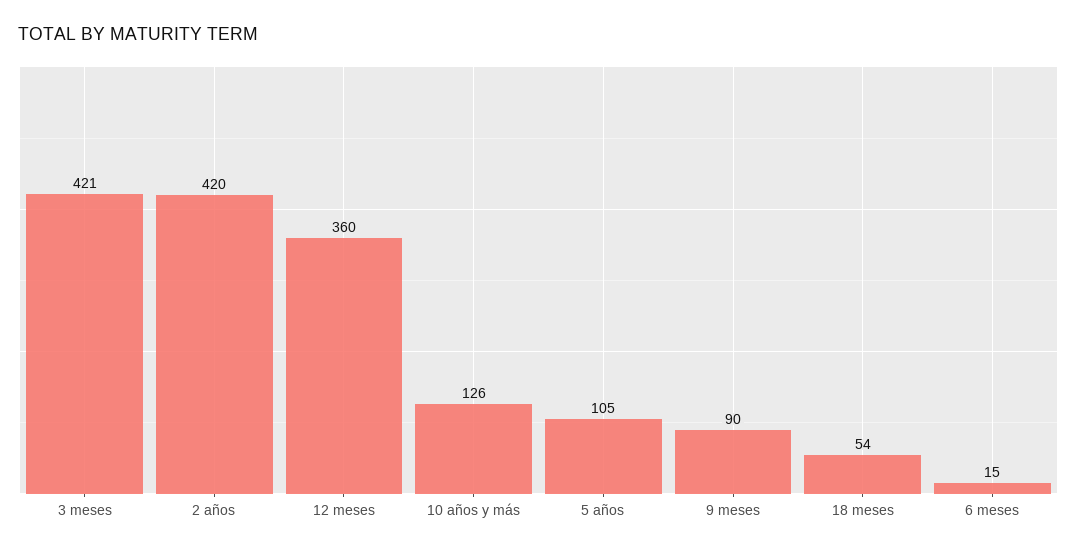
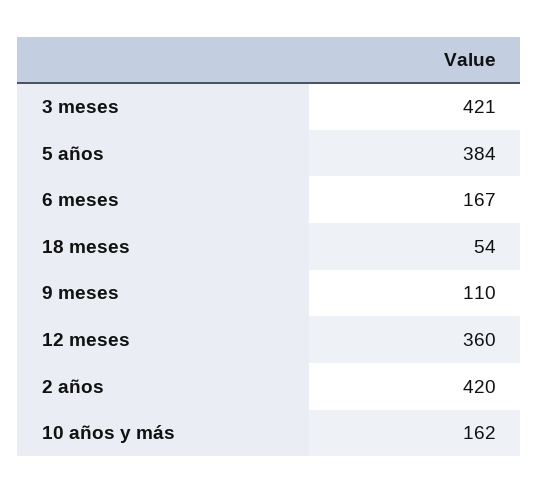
10 años y más: 126 -> 162
5 años: 105 -> 384
9 meses: 90 -> 110
6 meses: 15 -> 167

